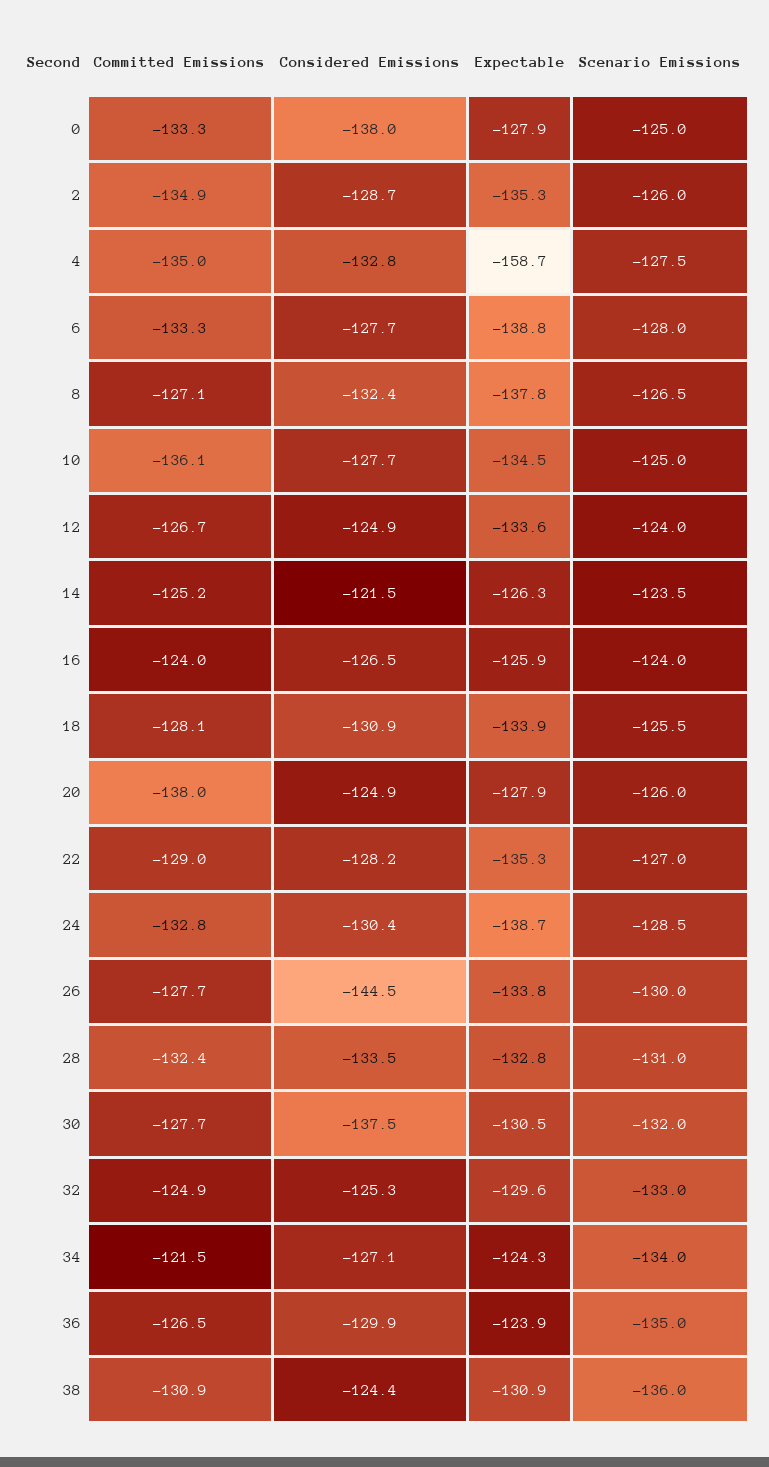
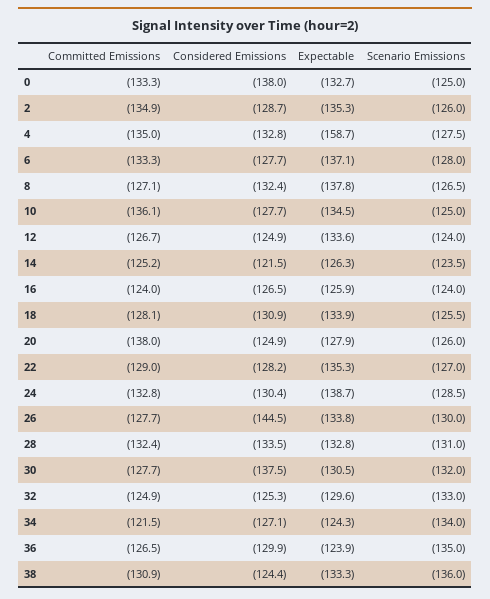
Expectable, 0: -127.9 -> -132.7
Expectable, 6: -138.8 -> -137.1
Expectable, 38: -130.9 -> -133.3

